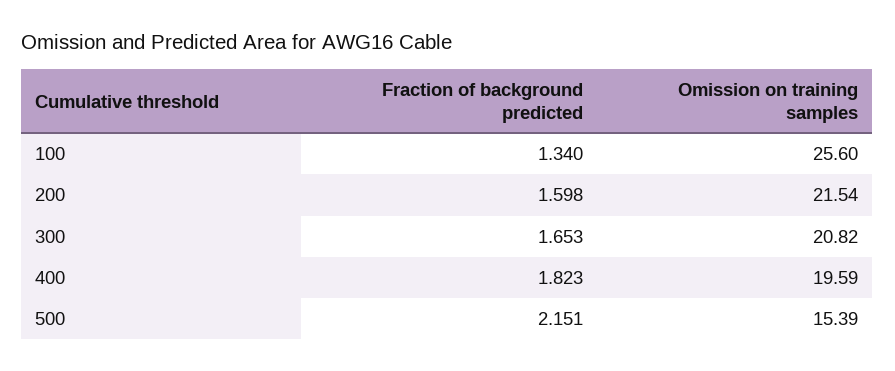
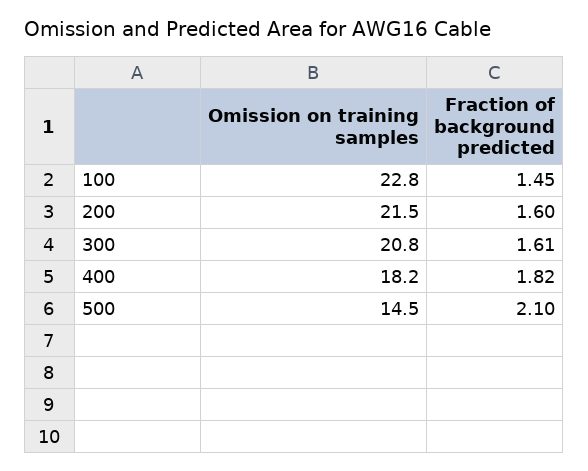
Fraction of background predicted, 100: 1.34 -> 1.45
Omission on training samples, 100: 25.6 -> 22.8
Fraction of background predicted, 300: 1.653 -> 1.61
Omission on training samples, 400: 19.59 -> 18.2
Fraction of background predicted, 500: 2.151 -> 2.1
Omission on training samples, 500: 15.39 -> 14.5

